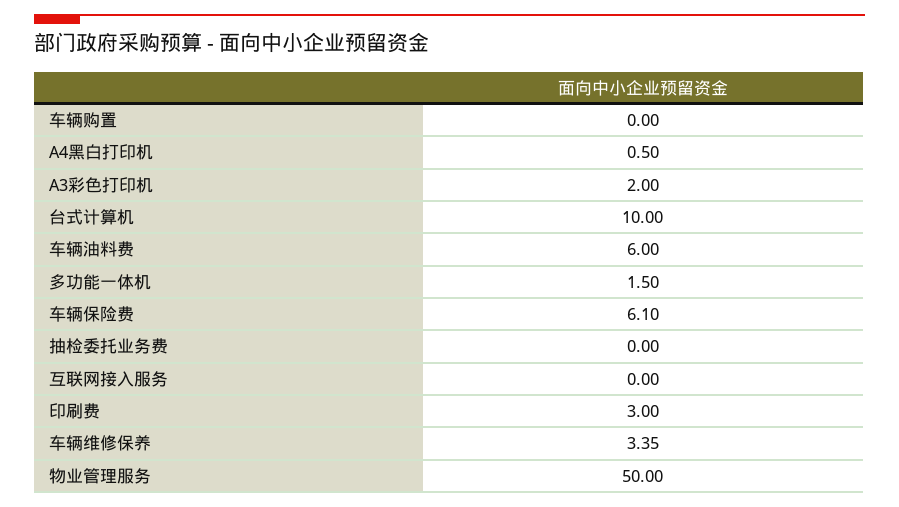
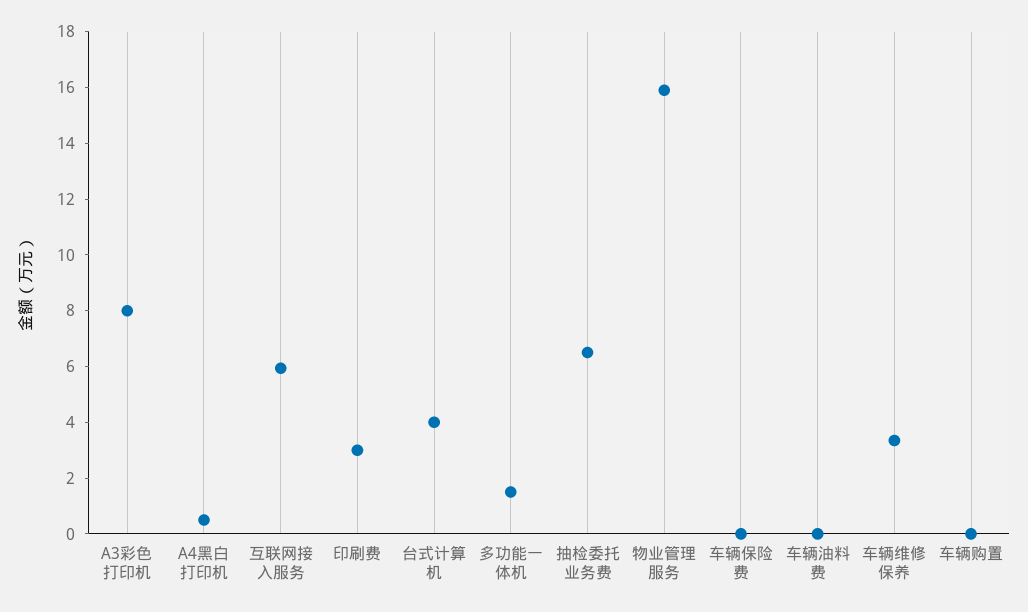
A3彩色打印机: 2 -> 8
台式计算机: 10 -> 4
车辆油料费: 6 -> 0
车辆保险费: 6.1 -> 0
抽检委托业务费: 0 -> 6.5
互联网接入服务: 0 -> 6
物业管理服务: 50 -> 16

